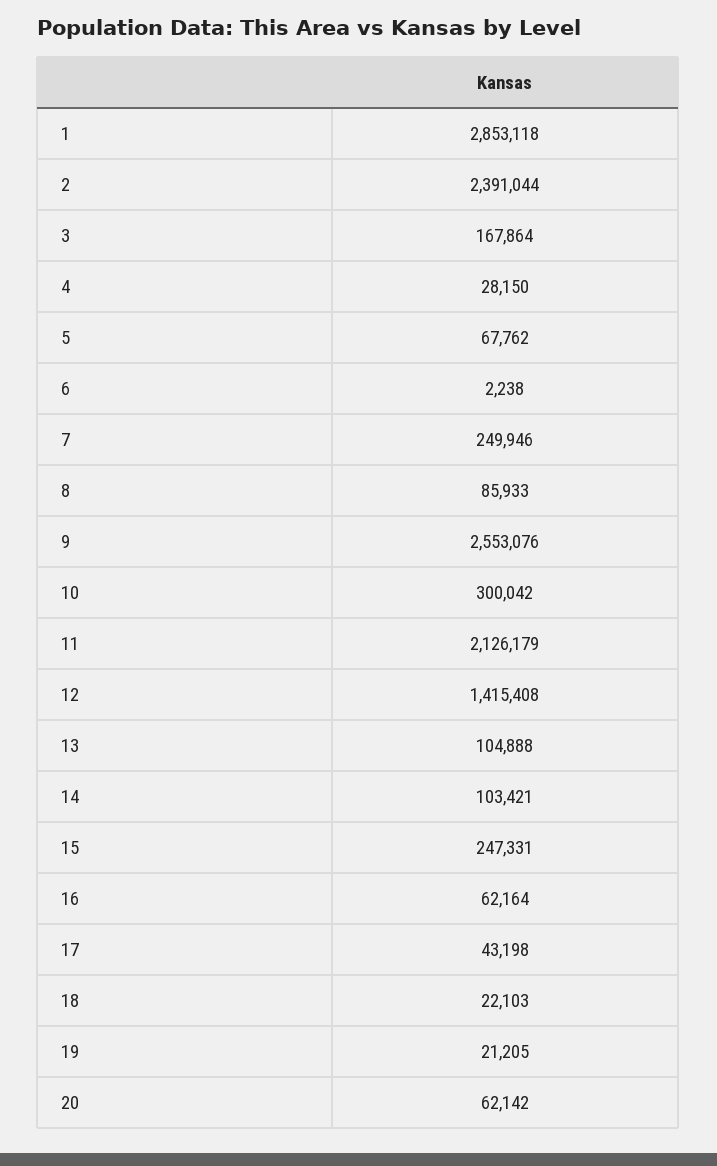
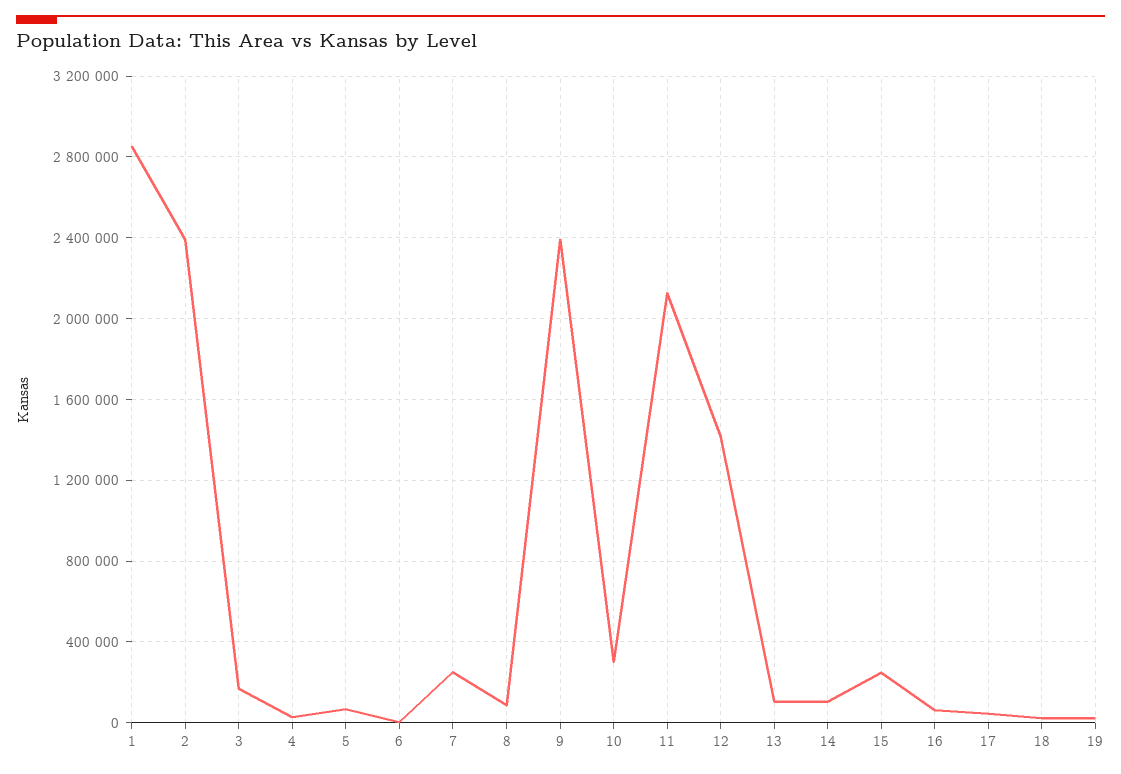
9: 2553076 -> 2400000
20: 62142 -> none

